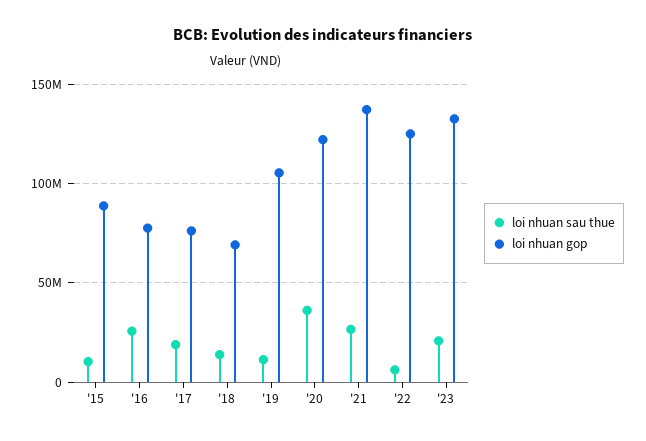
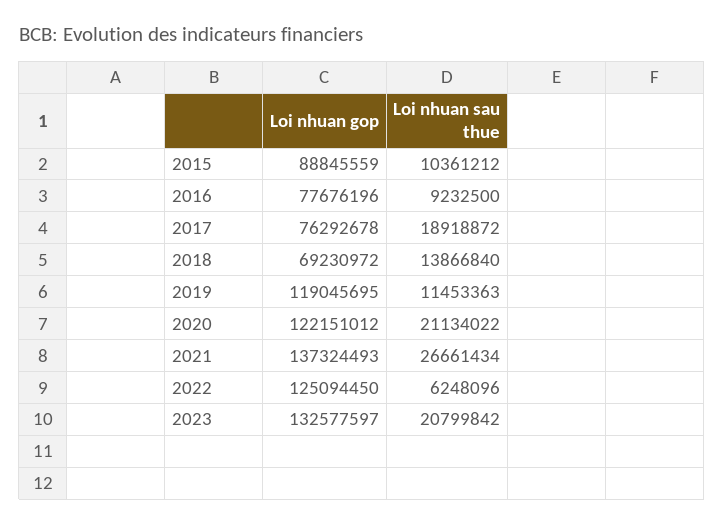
loi nhuan sau thue, '16: 25000000 -> 9232500
loi nhuan gop, '19: 105000000 -> 119045695
loi nhuan sau thue, '20: 35000000 -> 21134022

